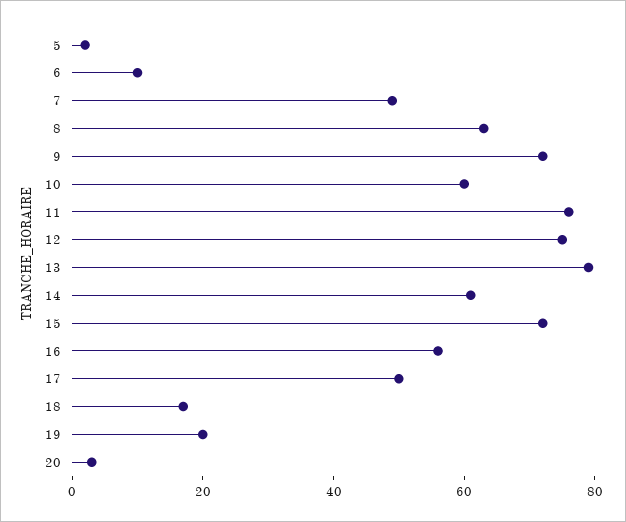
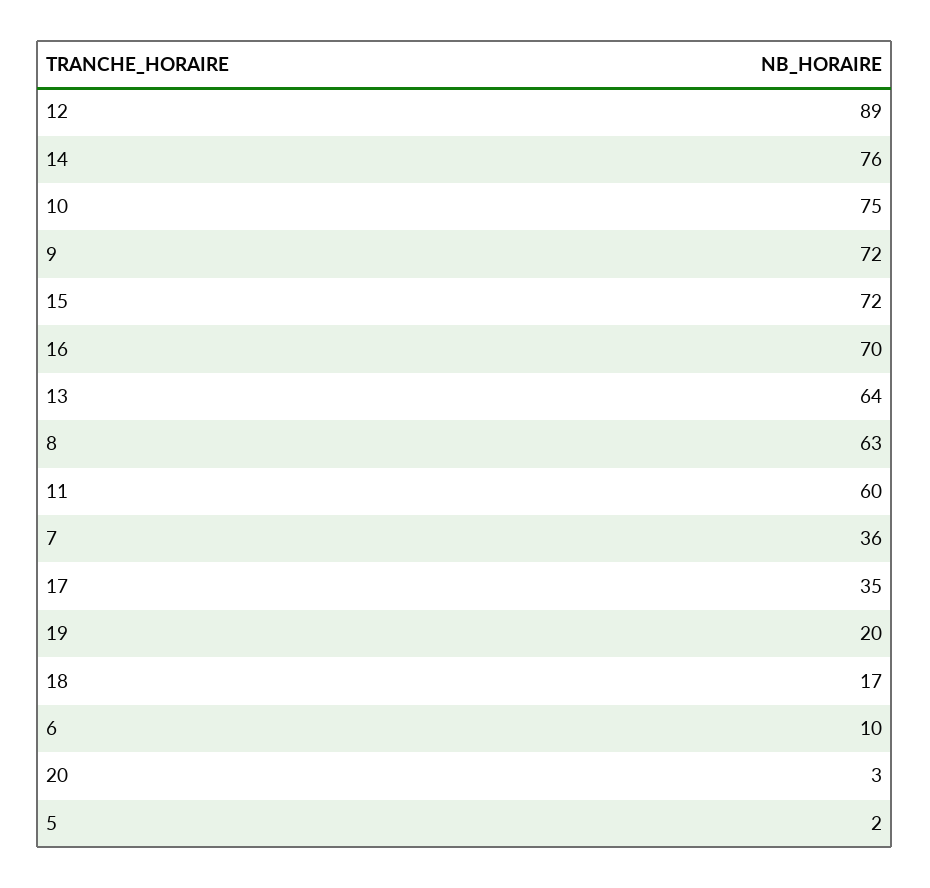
7: 50 -> 36
10: 60 -> 75
11: 75 -> 60
12: 75 -> 89
13: 80 -> 64
14: 60 -> 76
16: 55 -> 70
17: 50 -> 35

